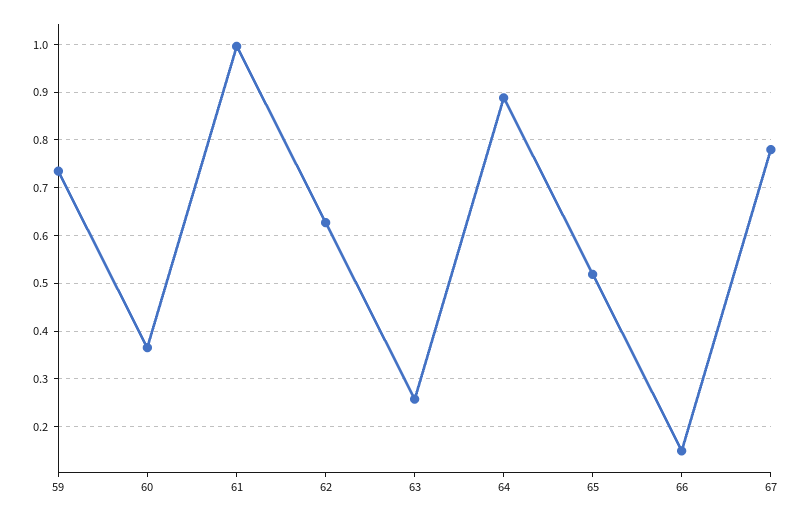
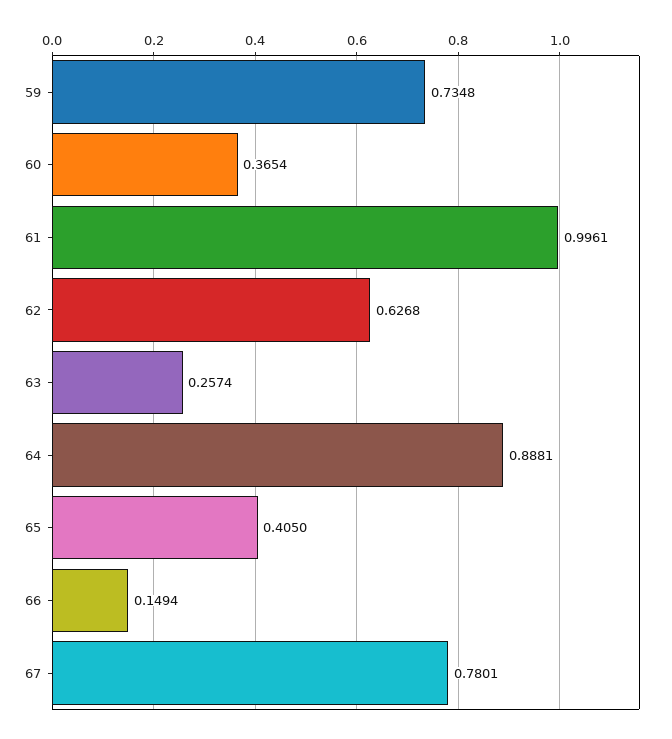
65: 0.52 -> 0.405

